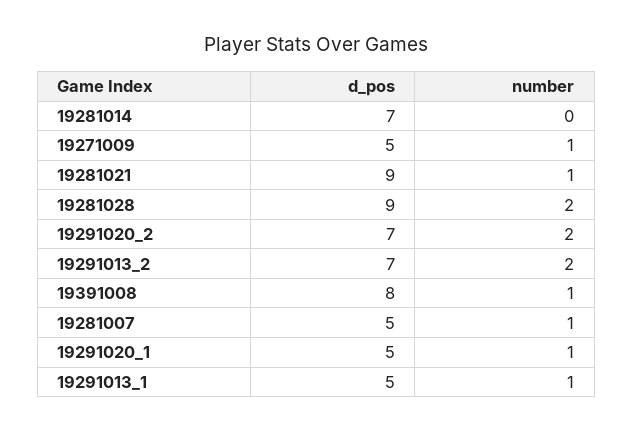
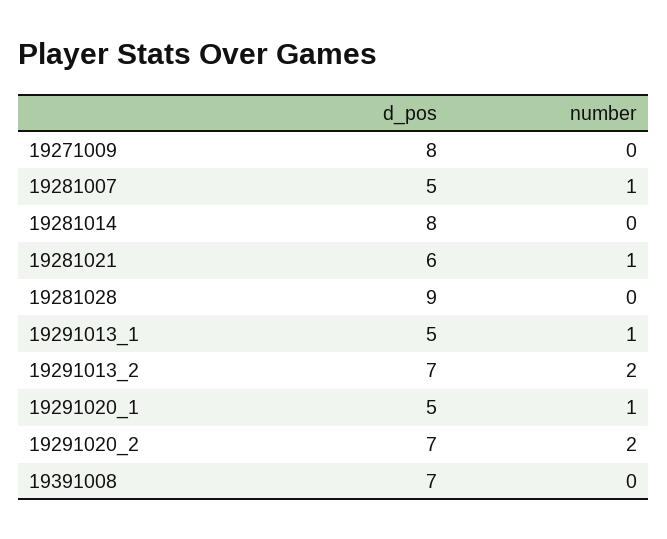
d_pos, 19281014: 7 -> 8
d_pos, 19271009: 5 -> 8
number, 19271009: 1 -> 0
d_pos, 19281021: 9 -> 6
number, 19281028: 2 -> 0
d_pos, 19391008: 8 -> 7
number, 19391008: 1 -> 0

